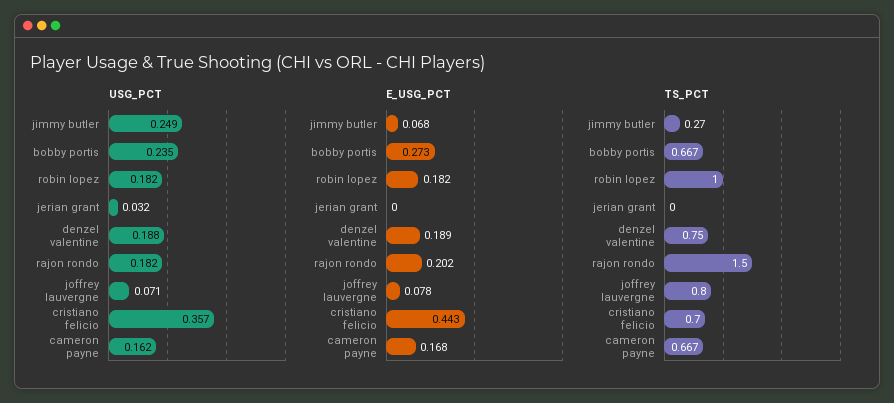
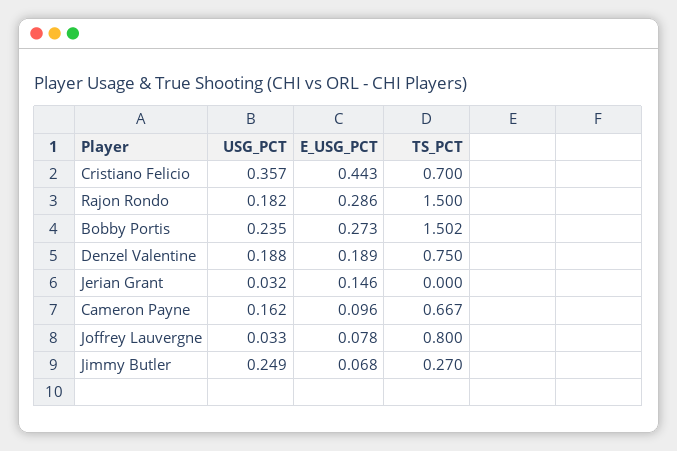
USG_PCT, robin lopez: 0.182 -> none
USG_PCT, joffrey lauvergne: 0.071 -> 0.033
E_USG_PCT, robin lopez: 0.182 -> none
E_USG_PCT, jerian grant: 0 -> 0.146
E_USG_PCT, rajon rondo: 0.202 -> 0.286
E_USG_PCT, cameron payne: 0.168 -> 0.096
TS_PCT, bobby portis: 0.667 -> 1.502
TS_PCT, robin lopez: 1 -> none

